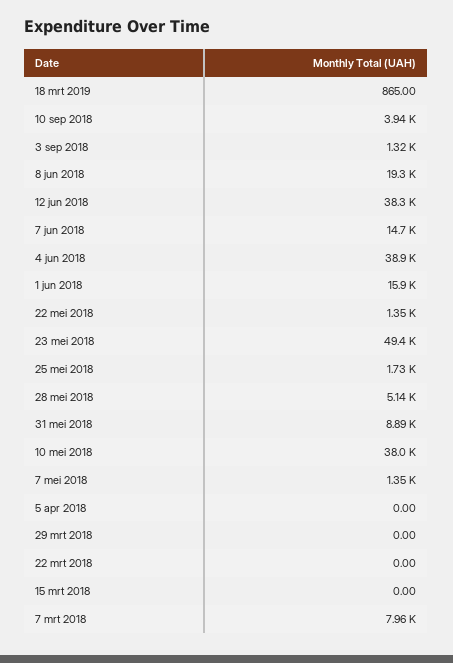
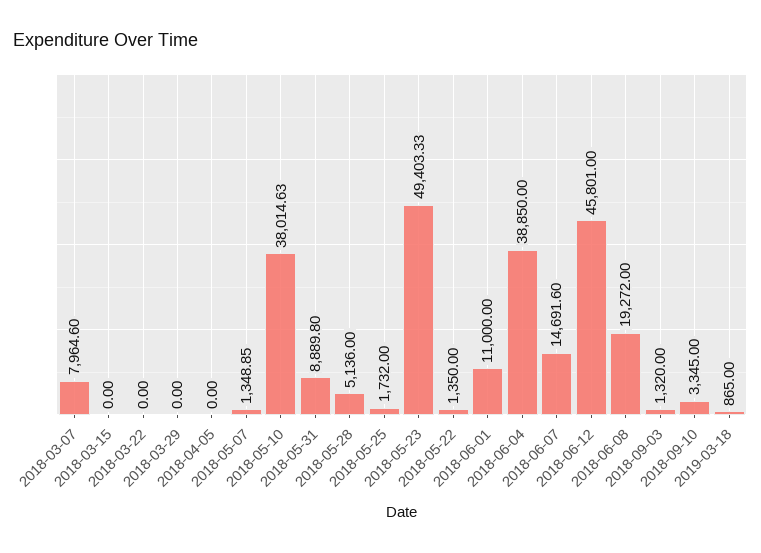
10 sep 2018: 3940 -> 3345
12 jun 2018: 38300 -> 45801
1 jun 2018: 15900 -> 11000

